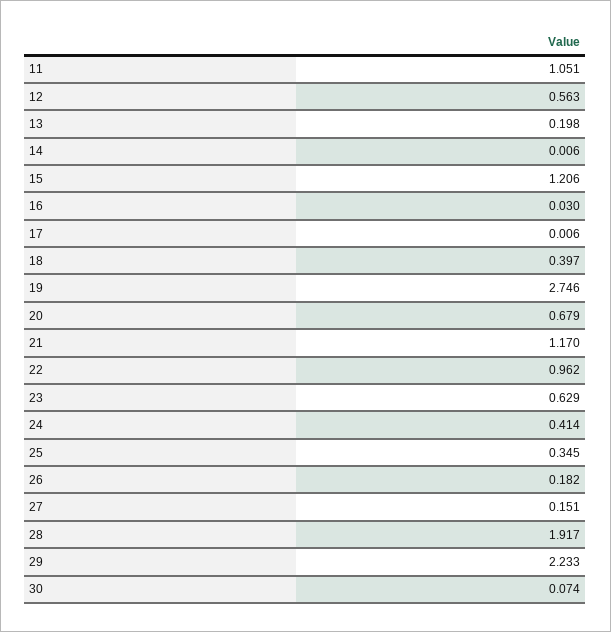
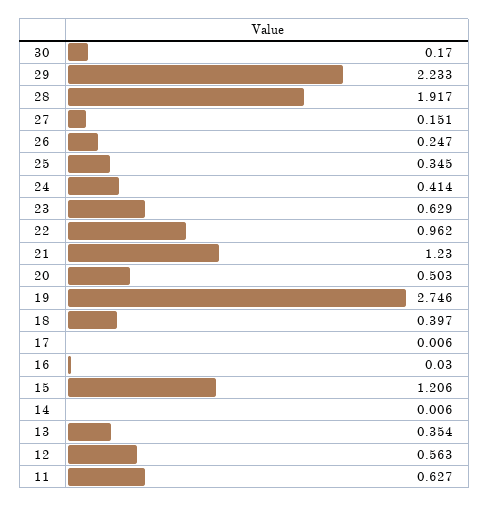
11: 1.051 -> 0.627
13: 0.198 -> 0.354
20: 0.679 -> 0.503
21: 1.17 -> 1.23
26: 0.182 -> 0.247
30: 0.074 -> 0.17

